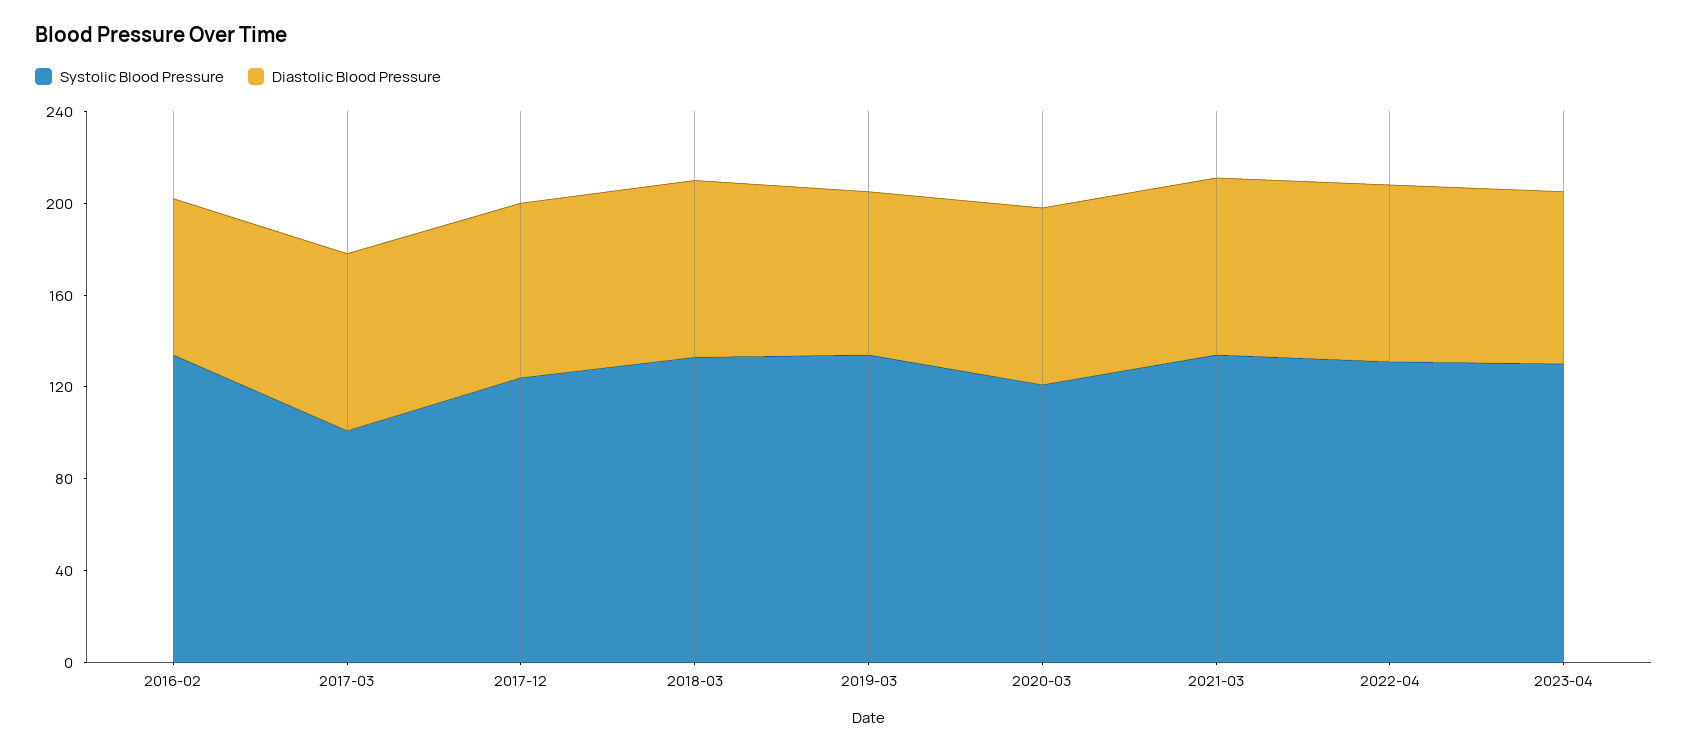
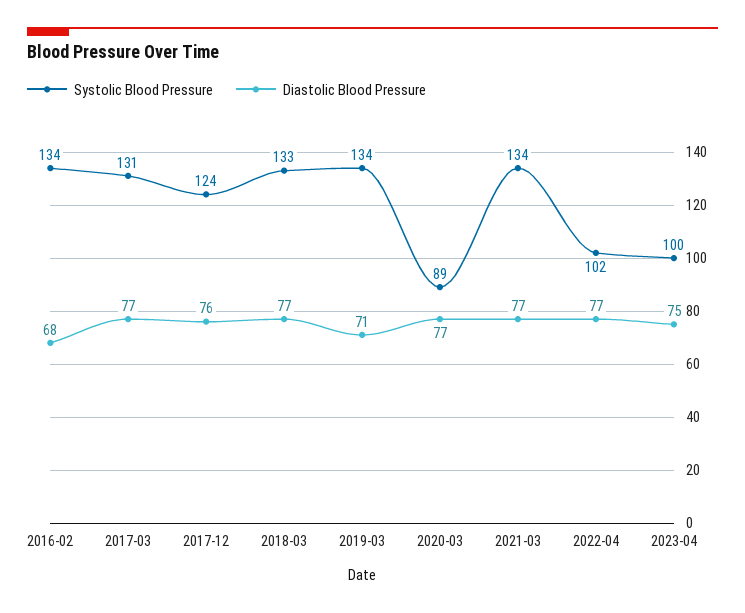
Systolic Blood Pressure, 2017-03: 100 -> 131
Systolic Blood Pressure, 2020-03: 120 -> 89
Systolic Blood Pressure, 2022-04: 130 -> 102
Systolic Blood Pressure, 2023-04: 130 -> 100

